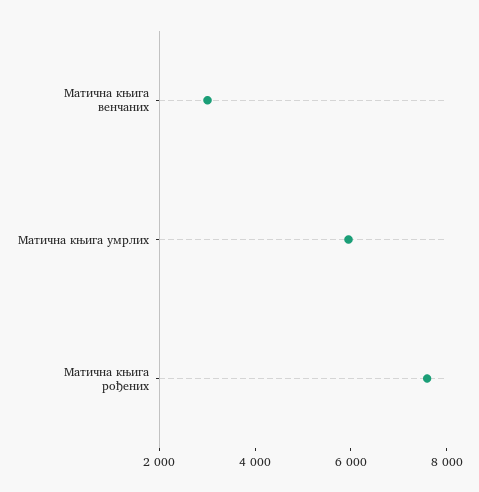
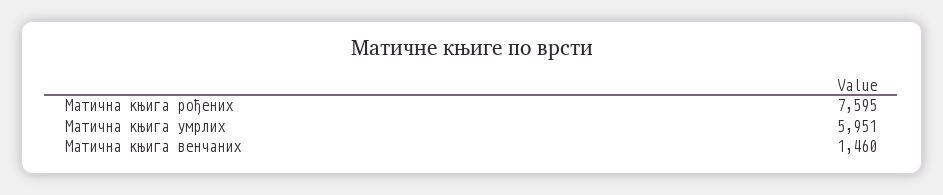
Матична књига венчаних: 3000 -> 1460

